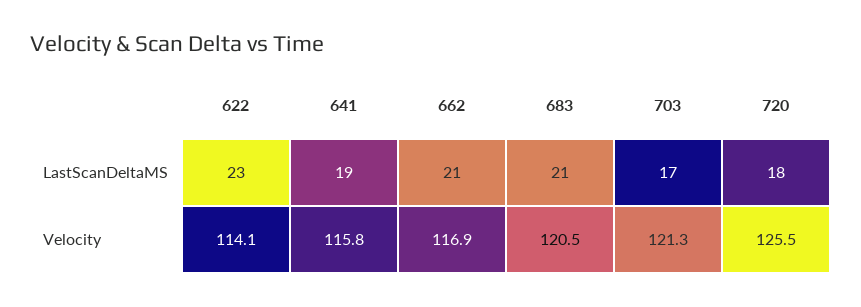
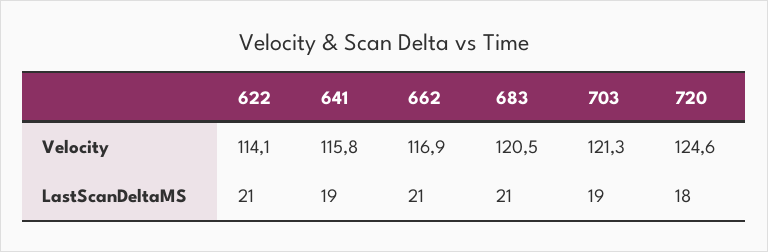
622, LastScanDeltaMS: 23 -> 21
703, LastScanDeltaMS: 17 -> 19
720, Velocity: 125.5 -> 124.6

